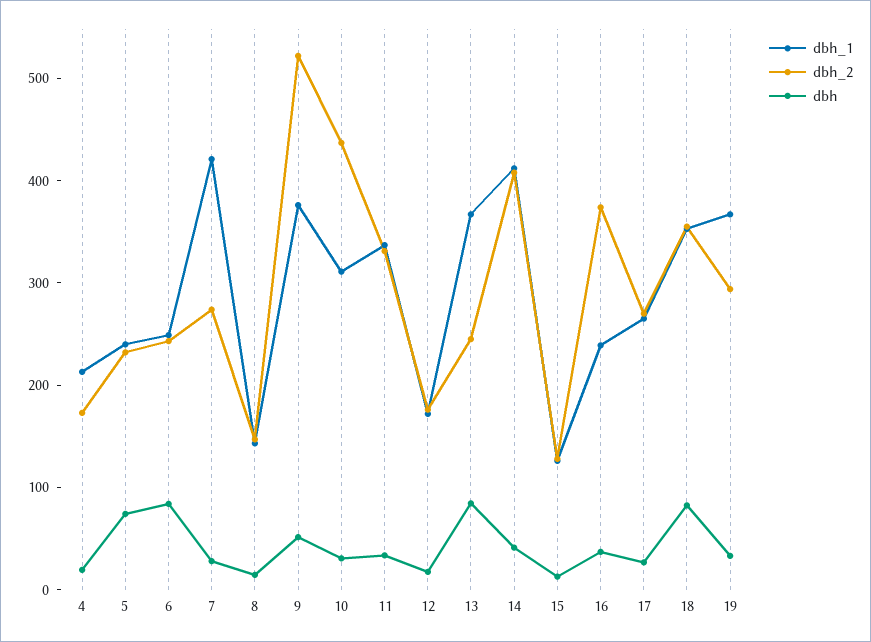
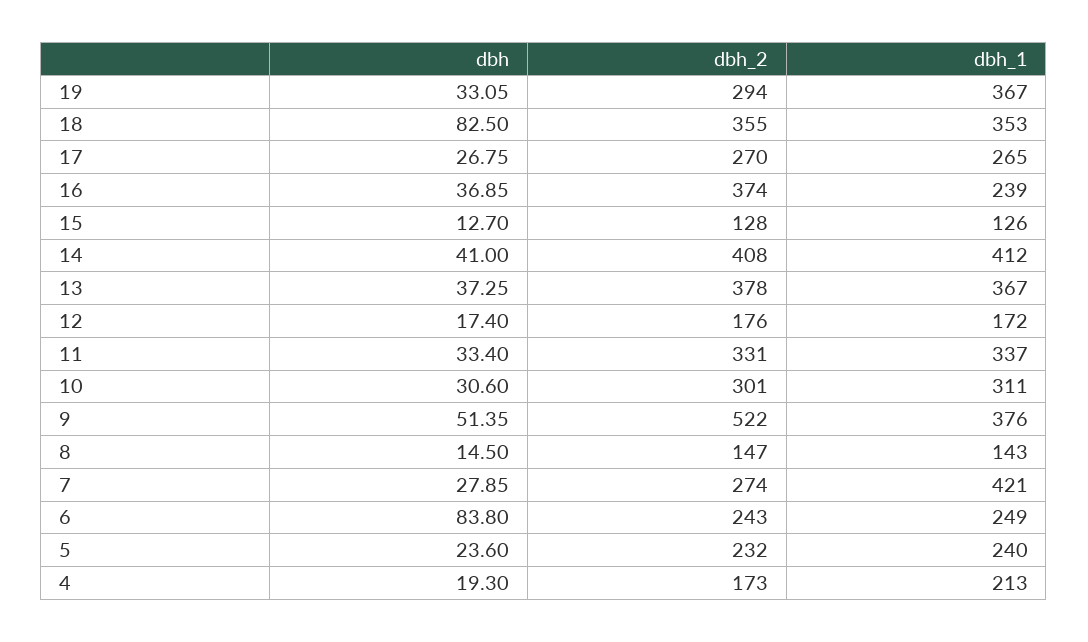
dbh, 5: 80 -> 23.6
dbh_2, 10: 440 -> 301
dbh_2, 13: 240 -> 378
dbh, 13: 80 -> 37.25

